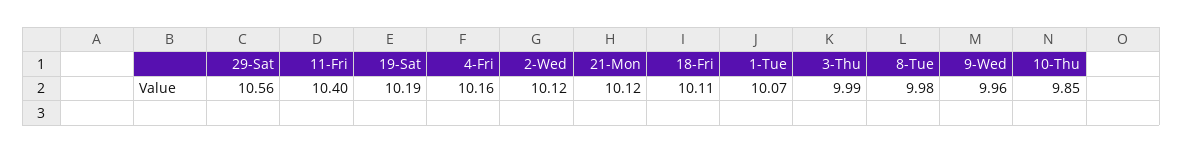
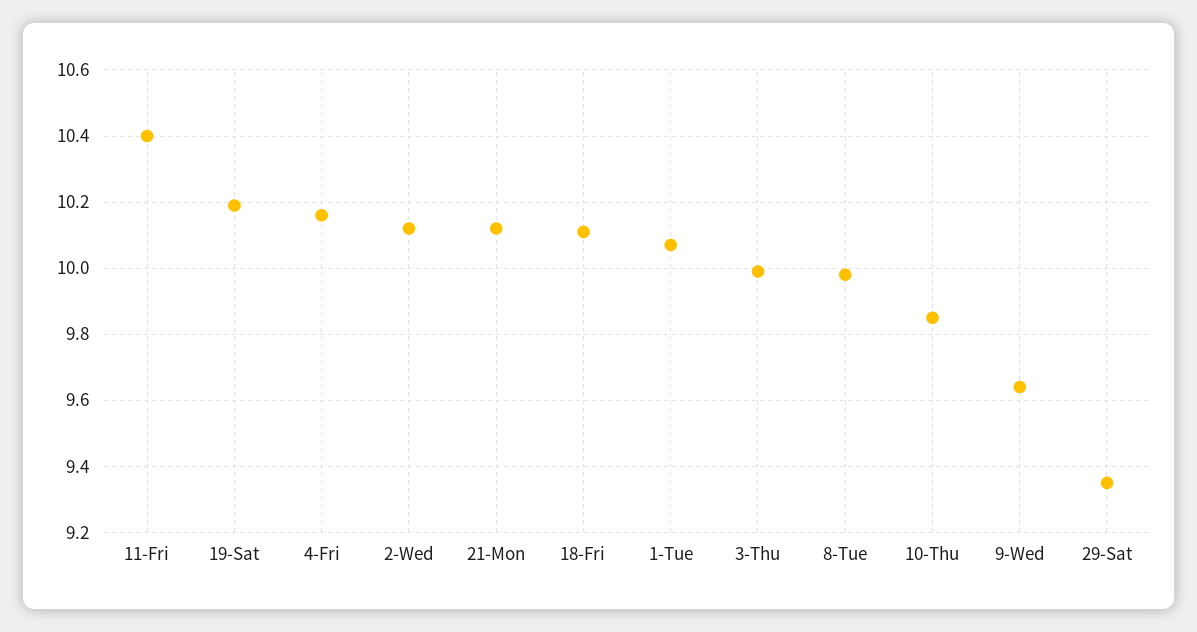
29-Sat: 10.56 -> 9.35
9-Wed: 9.96 -> 9.65

